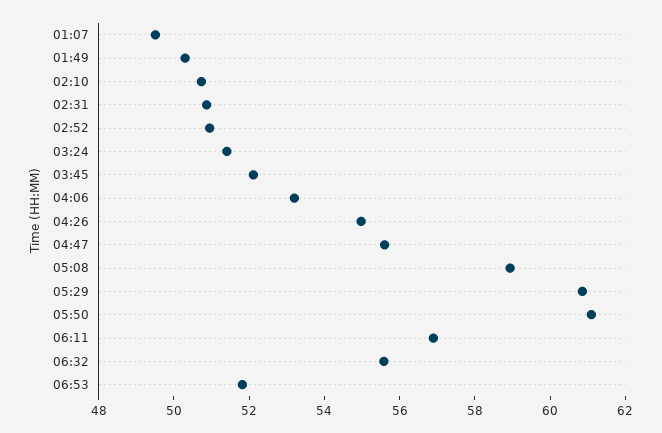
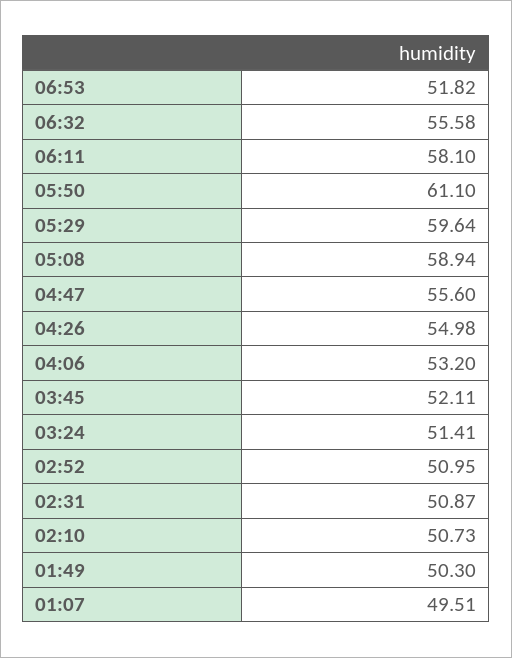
05:29: 61 -> 59.64
06:11: 57 -> 58.1

